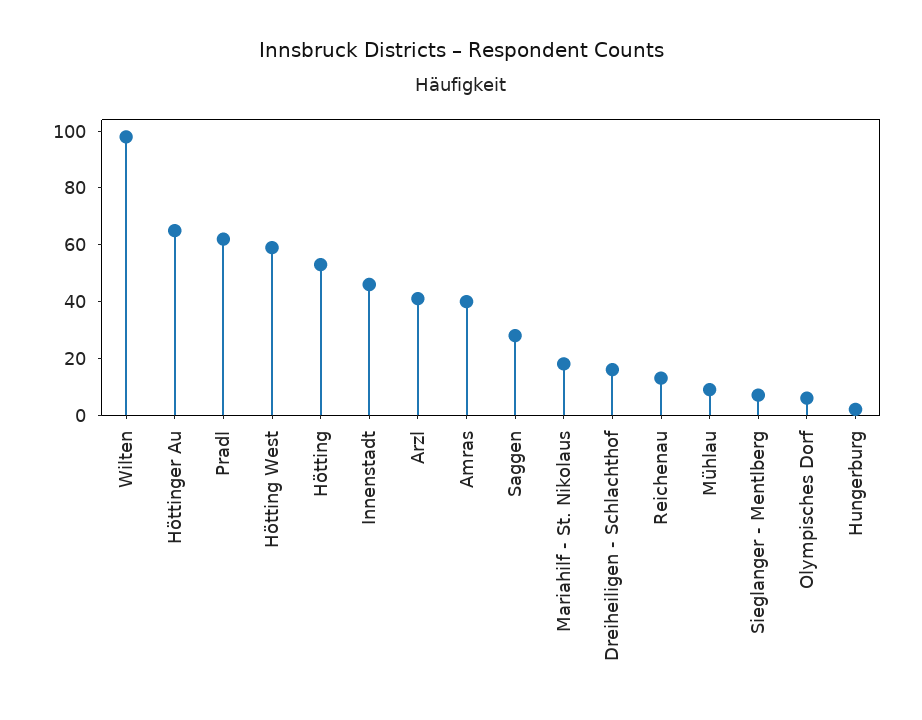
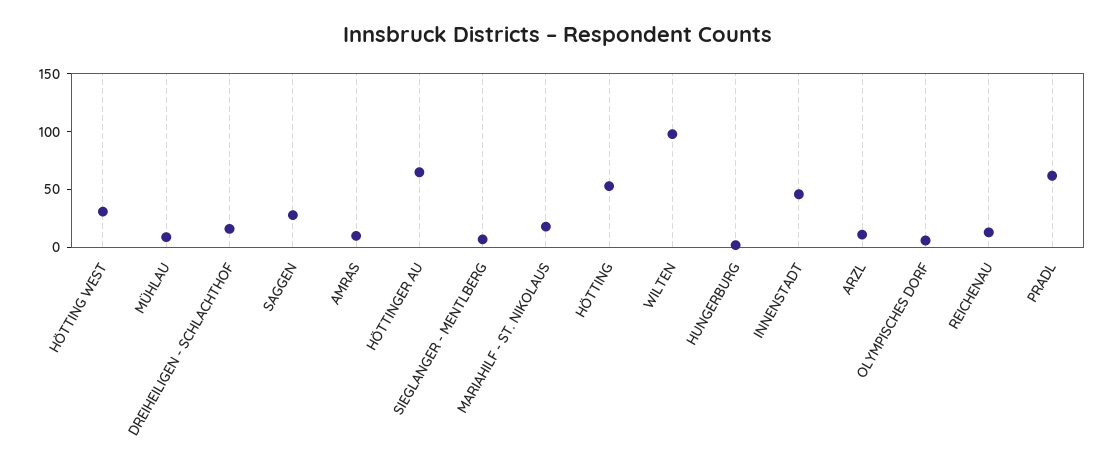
Hötting West: 60 -> 30
Arzl: 40 -> 10
Amras: 40 -> 10

